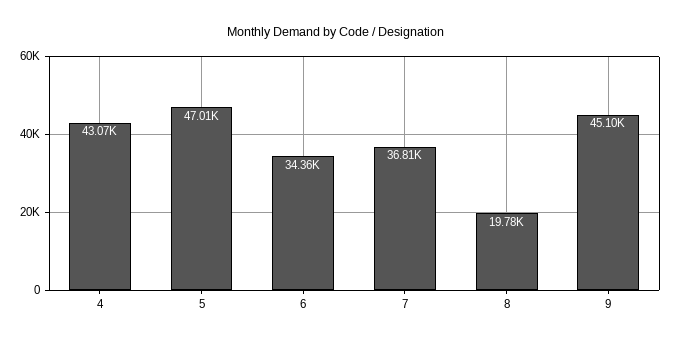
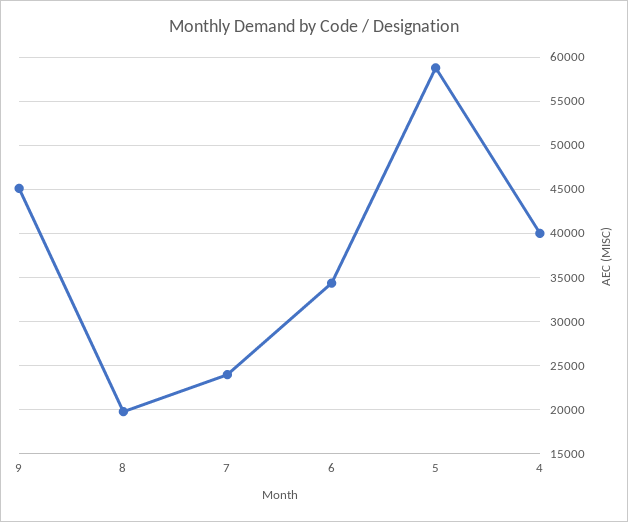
4: 43070 -> 40000
5: 47010 -> 59000
7: 36810 -> 24000

